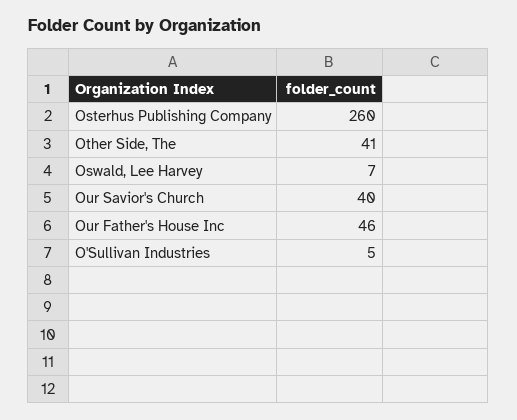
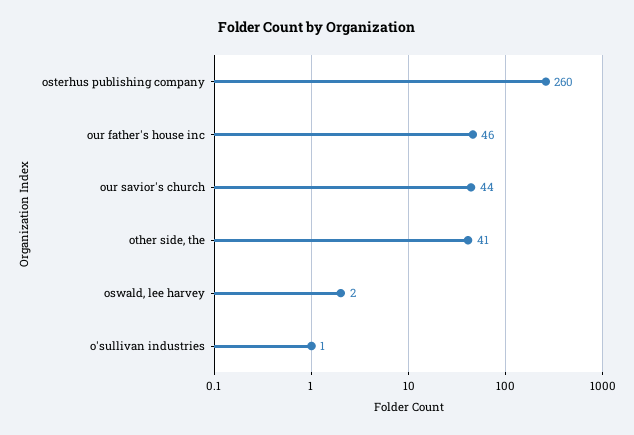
Oswald, Lee Harvey: 7 -> 2
Our Savior's Church: 40 -> 44
O'Sullivan Industries: 5 -> 1

